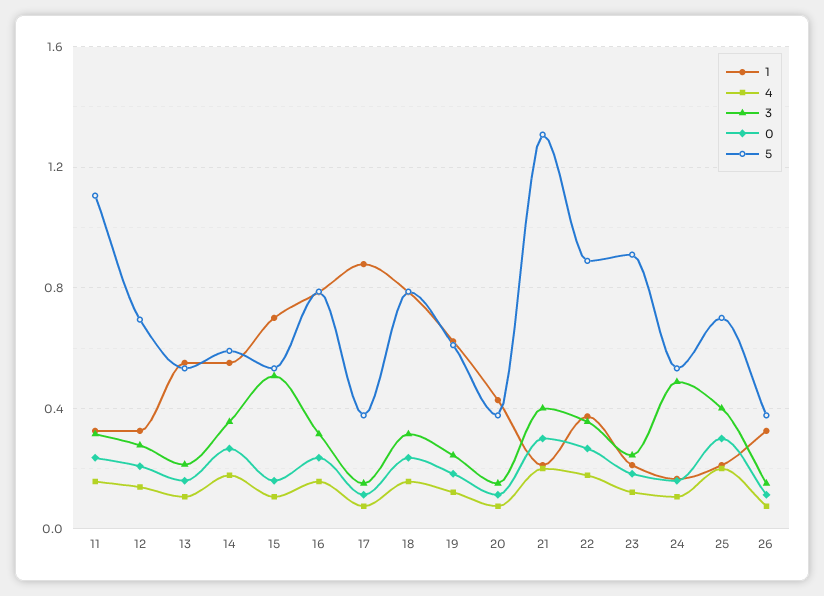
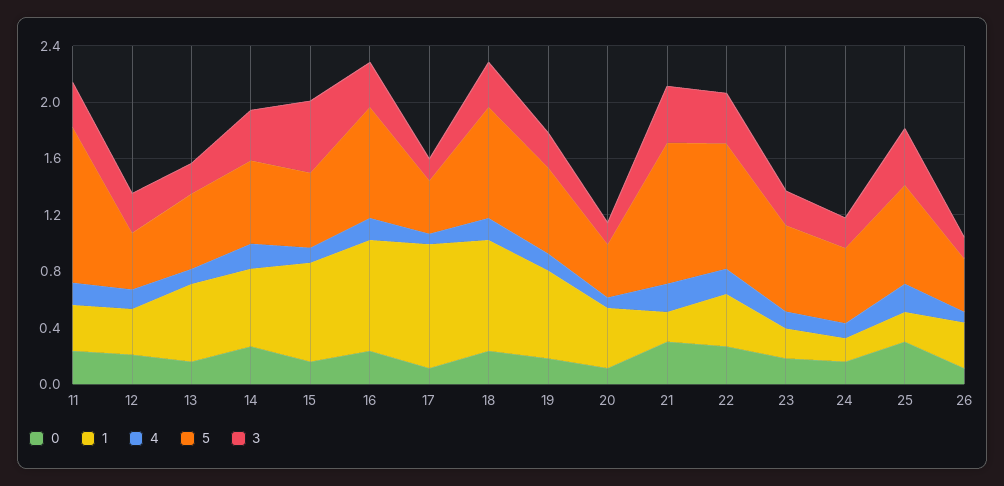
5, 12: 0.7 -> 0.4
5, 21: 1.3 -> 1
5, 23: 0.9 -> 0.6
3, 24: 0.5 -> 0.2

